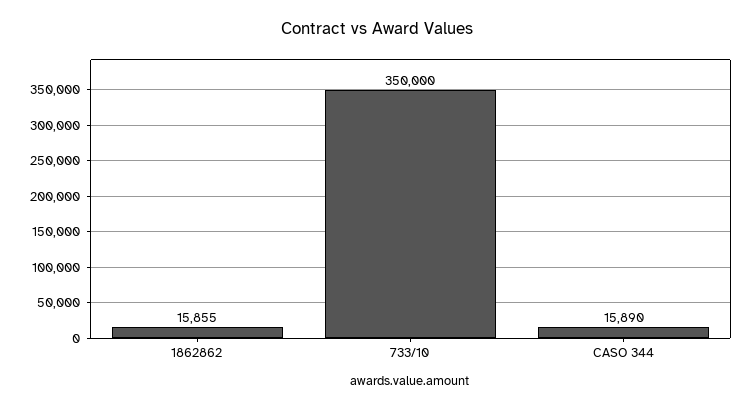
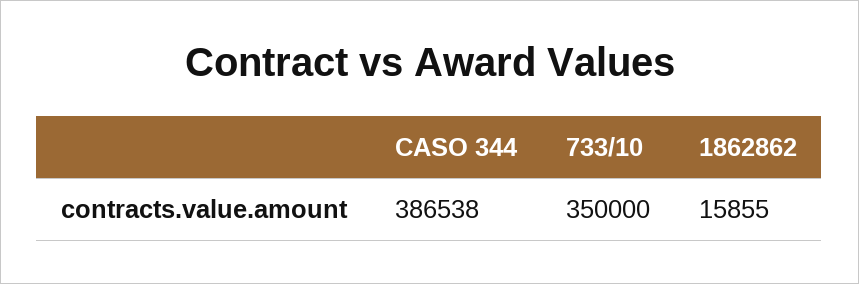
CASO 344: 15890 -> 386538

